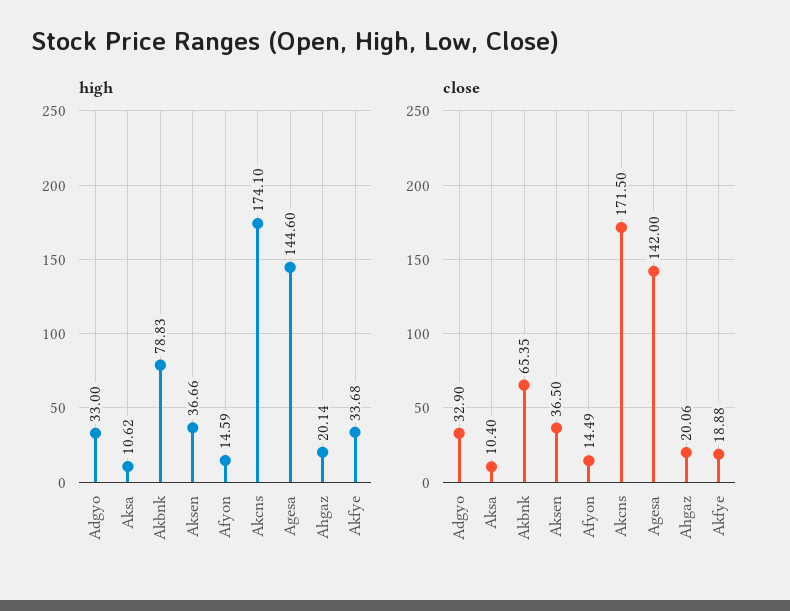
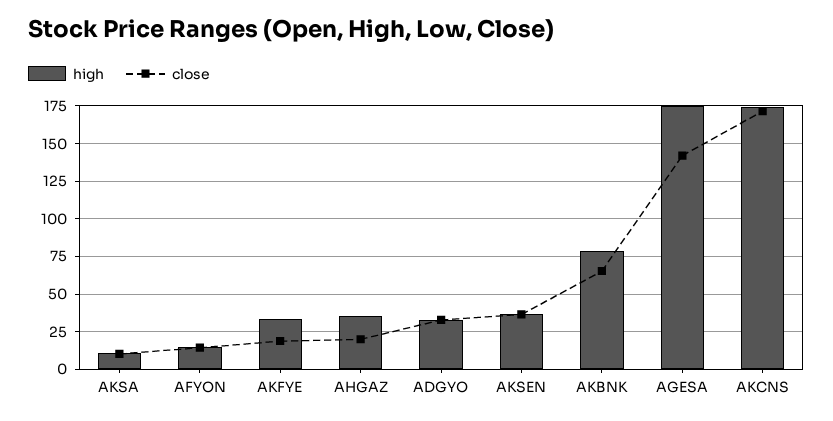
high, Agesa: 144.6 -> 175
high, Ahgaz: 20.14 -> 35

